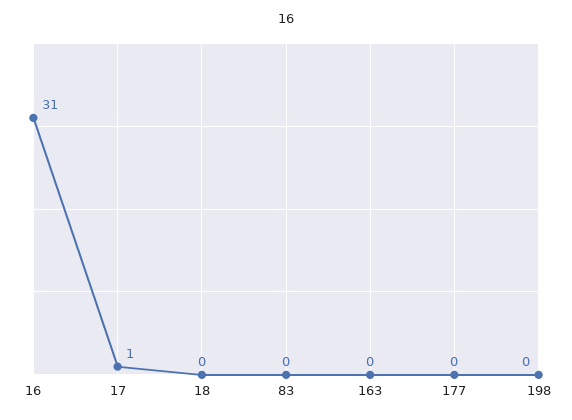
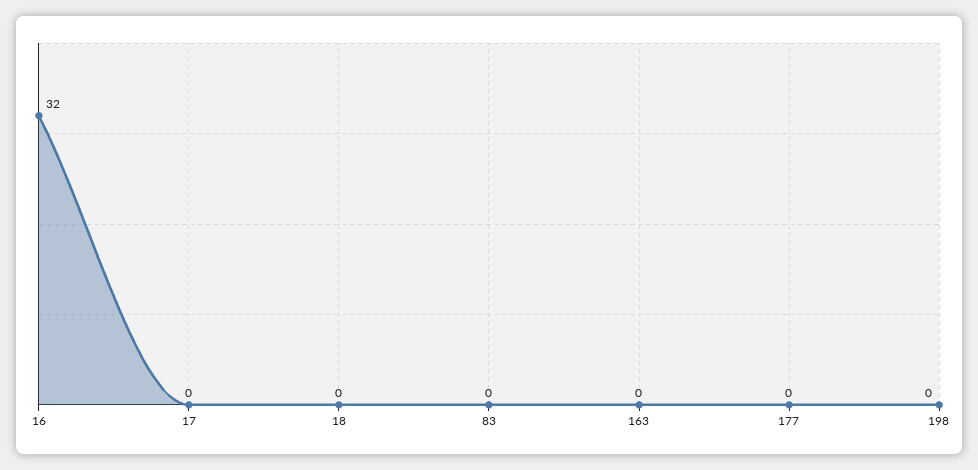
16: 31 -> 32
17: 1 -> 0

